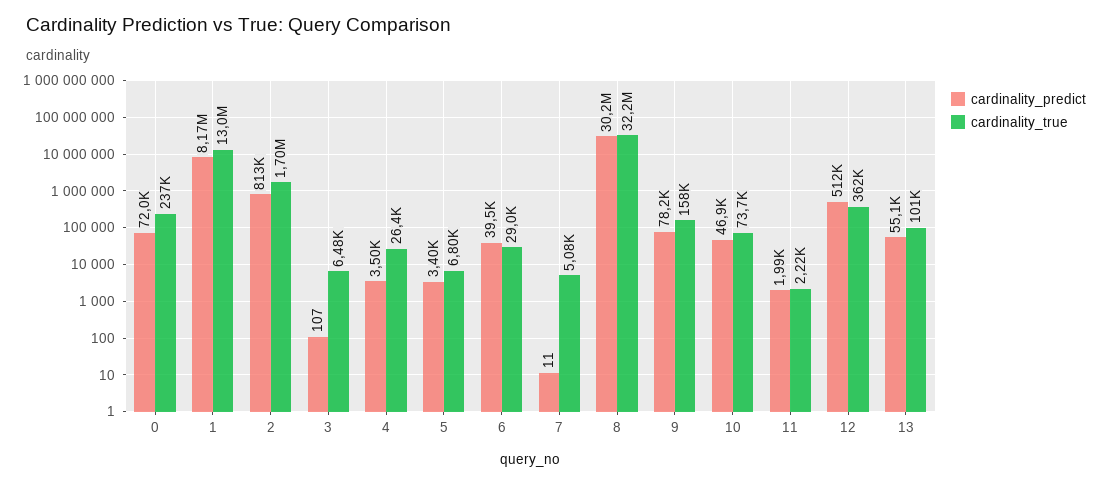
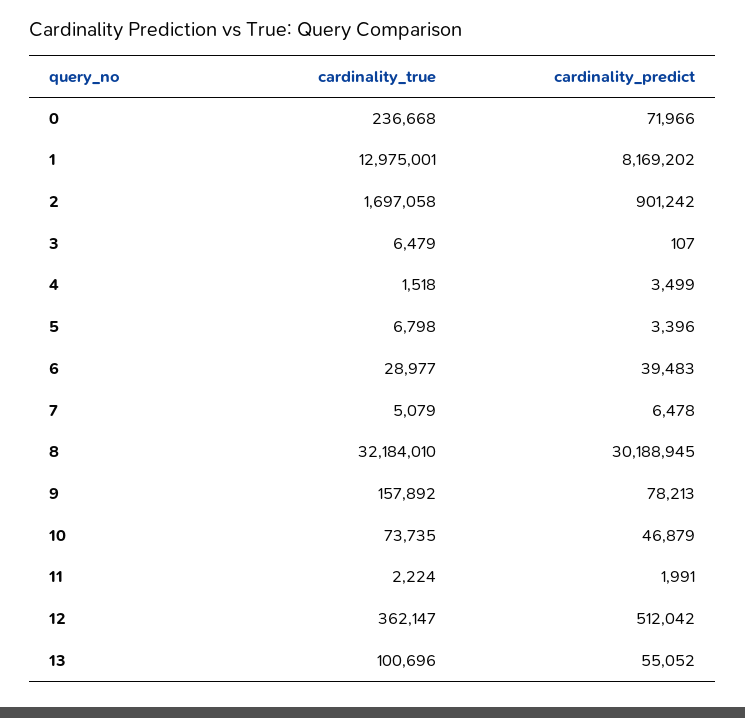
cardinality_predict, 2: 813000 -> 901242
cardinality_true, 4: 26400 -> 1518
cardinality_predict, 7: 11 -> 6478

